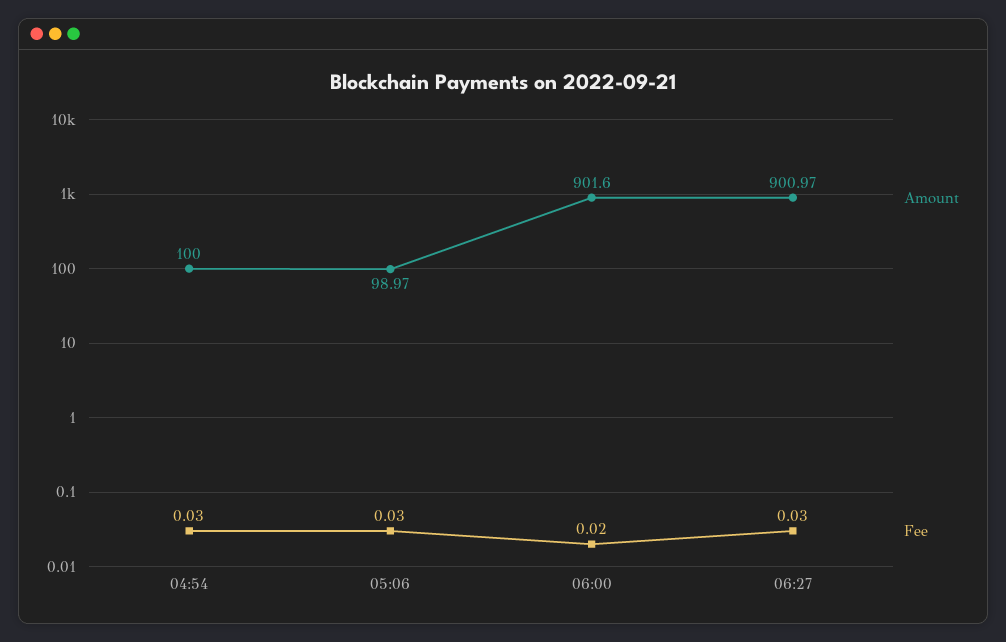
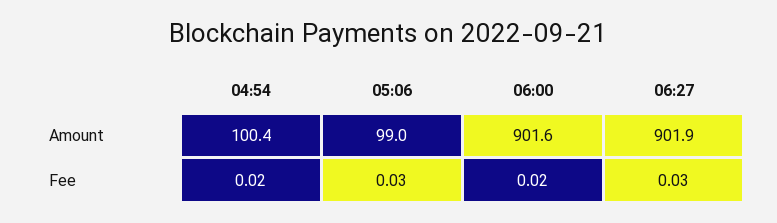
Amount, 04:54: 100 -> 100.4
Fee, 04:54: 0.03 -> 0.02
Amount, 06:27: 900.97 -> 901.9

